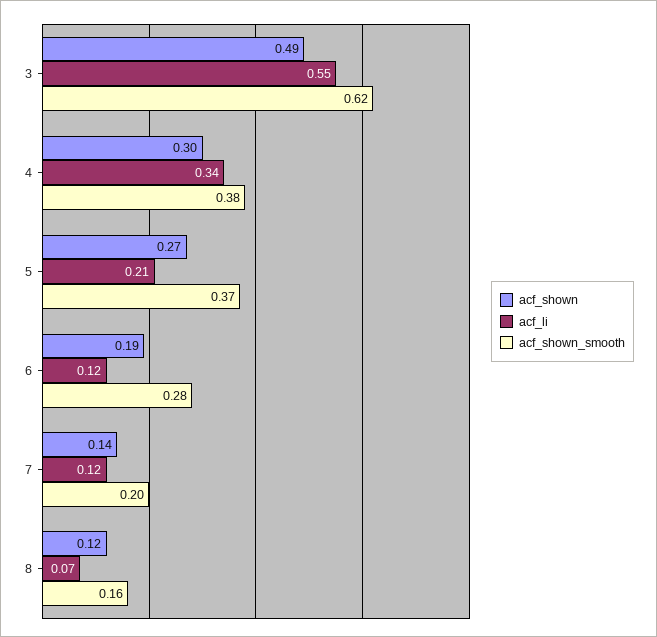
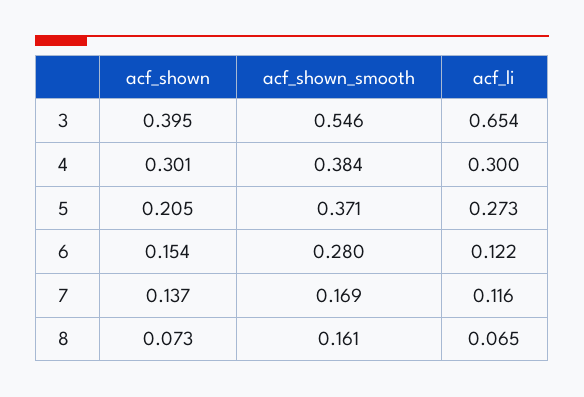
acf_shown, 3: 0.49 -> 0.395
acf_li, 3: 0.55 -> 0.654
acf_shown_smooth, 3: 0.62 -> 0.546
acf_li, 4: 0.34 -> 0.3
acf_shown, 5: 0.27 -> 0.205
acf_li, 5: 0.21 -> 0.273
acf_shown, 6: 0.19 -> 0.154
acf_shown_smooth, 7: 0.2 -> 0.169
acf_shown, 8: 0.12 -> 0.073

